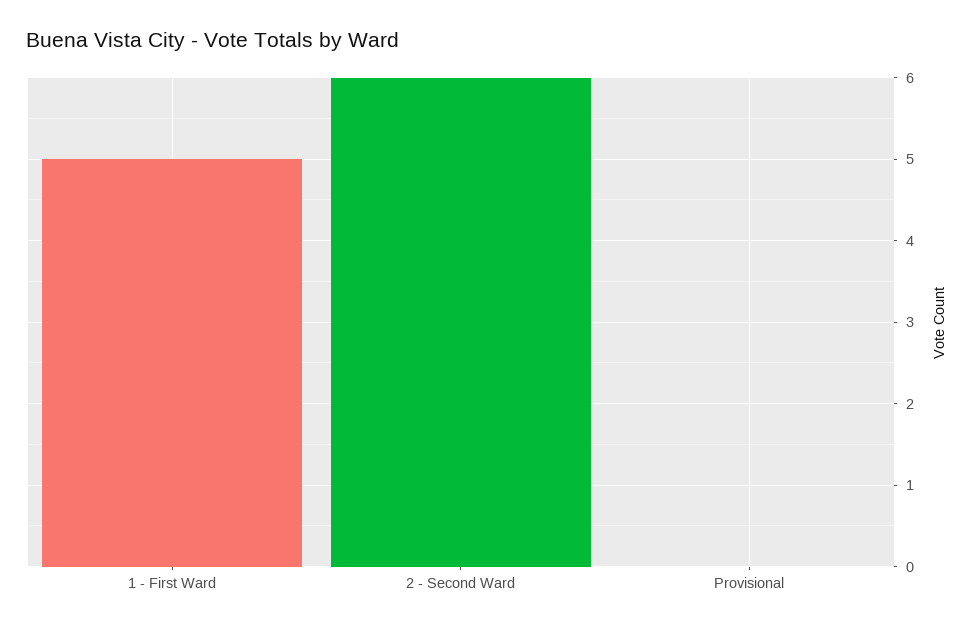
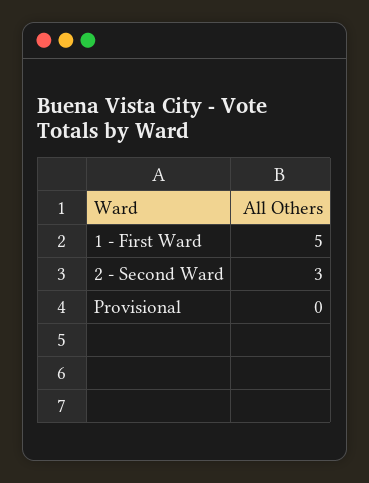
2 - Second Ward: 6 -> 3

